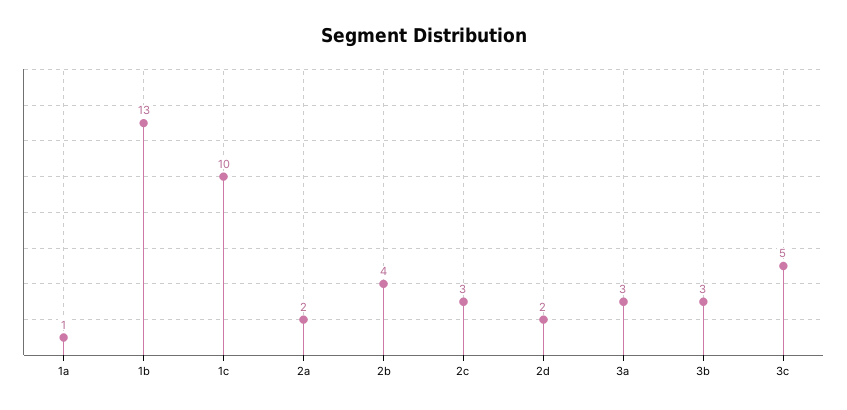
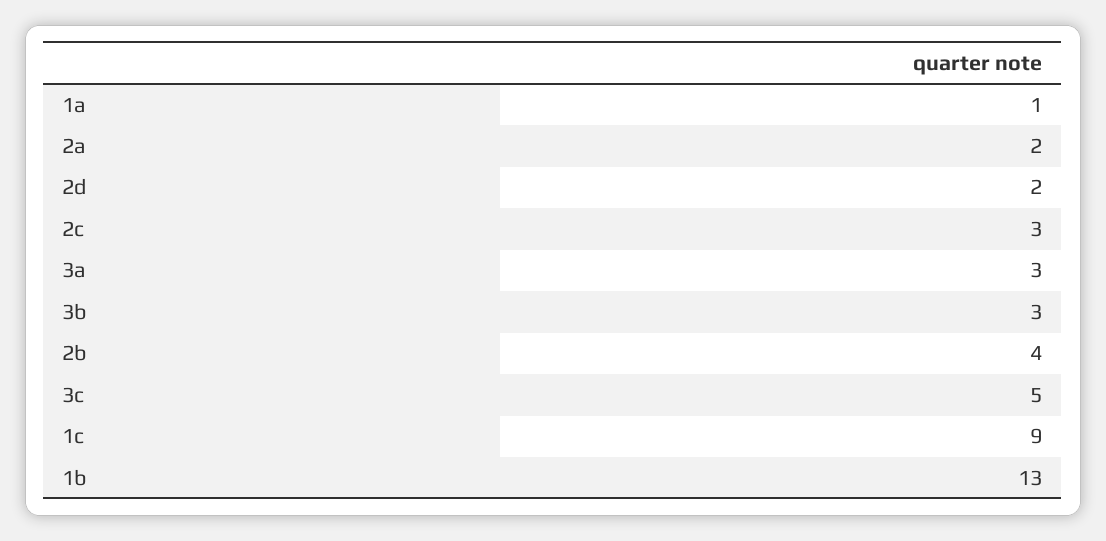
1c: 10 -> 9

